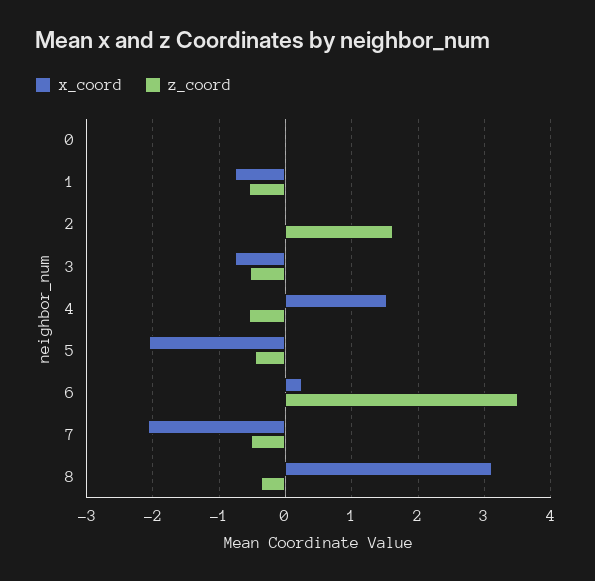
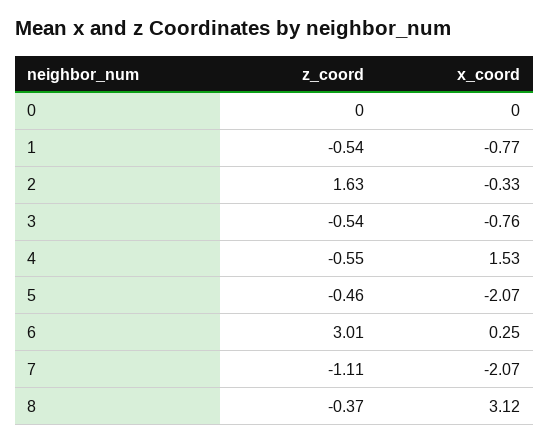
x_coord, 2: 0 -> -0.33
z_coord, 6: 3.5 -> 3.01
z_coord, 7: -0.5 -> -1.11

